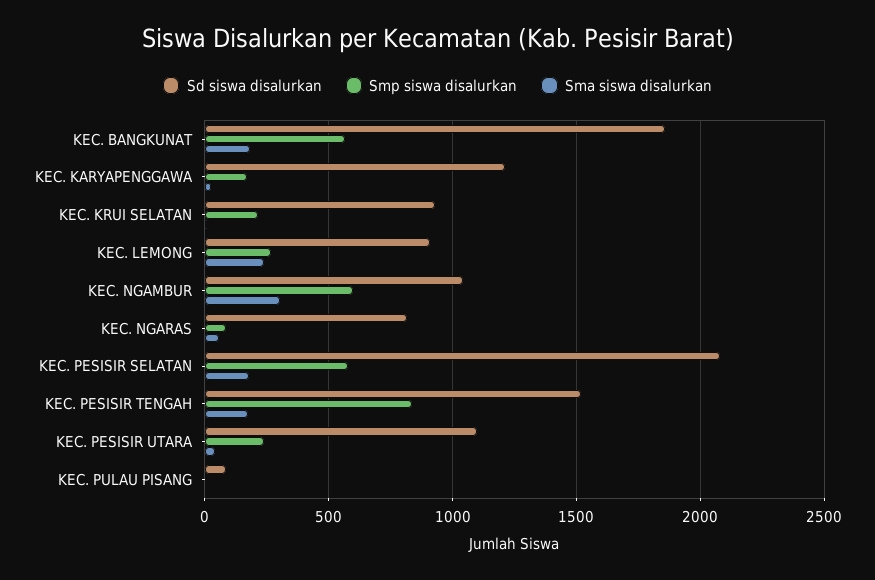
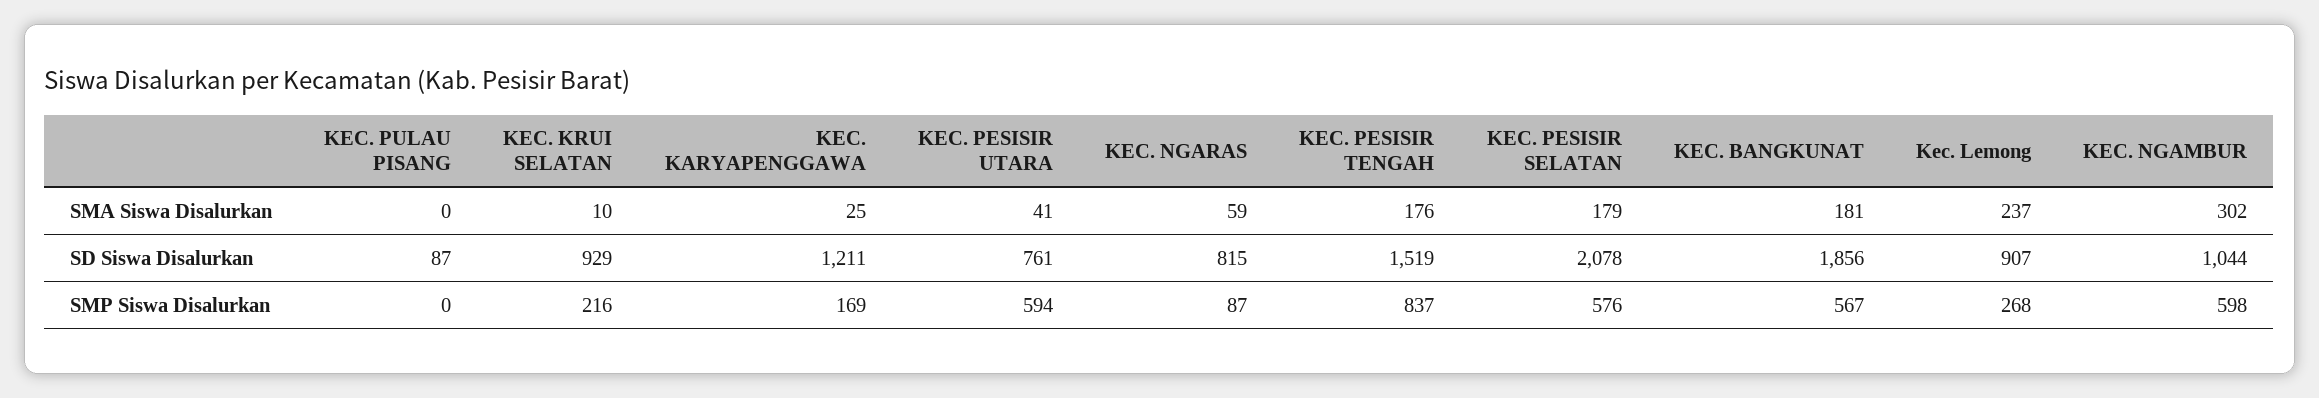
Sd siswa disalurkan, KEC. PESISIR UTARA: 1100 -> 761
Smp siswa disalurkan, KEC. PESISIR UTARA: 250 -> 594

